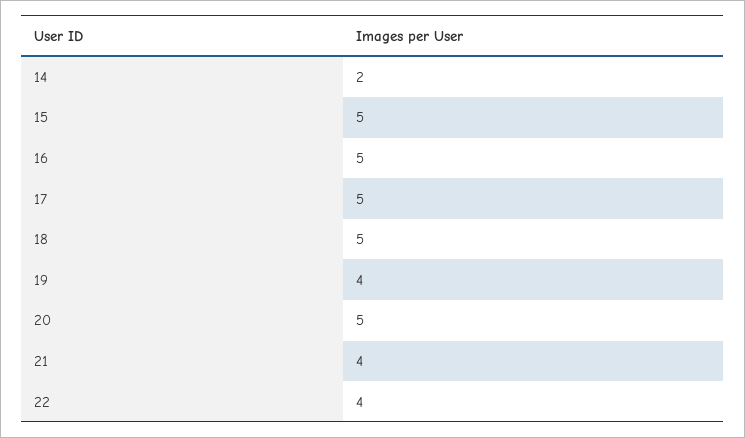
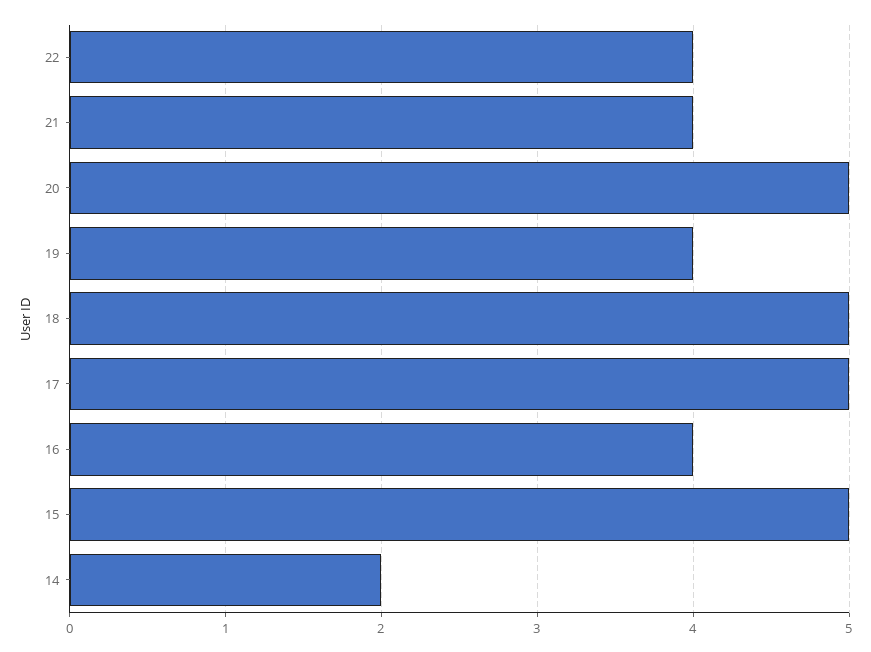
16: 5 -> 4

